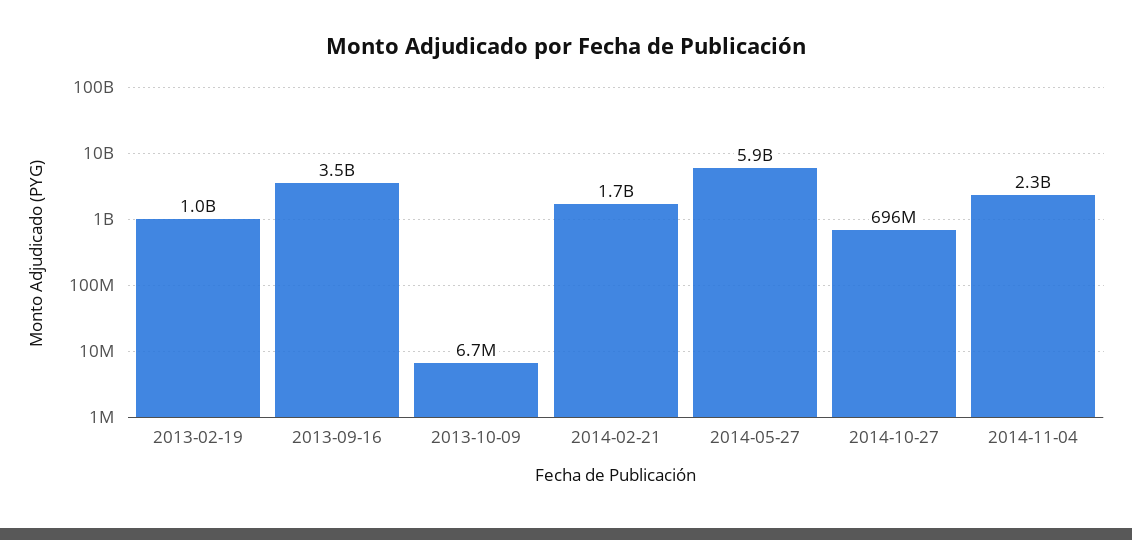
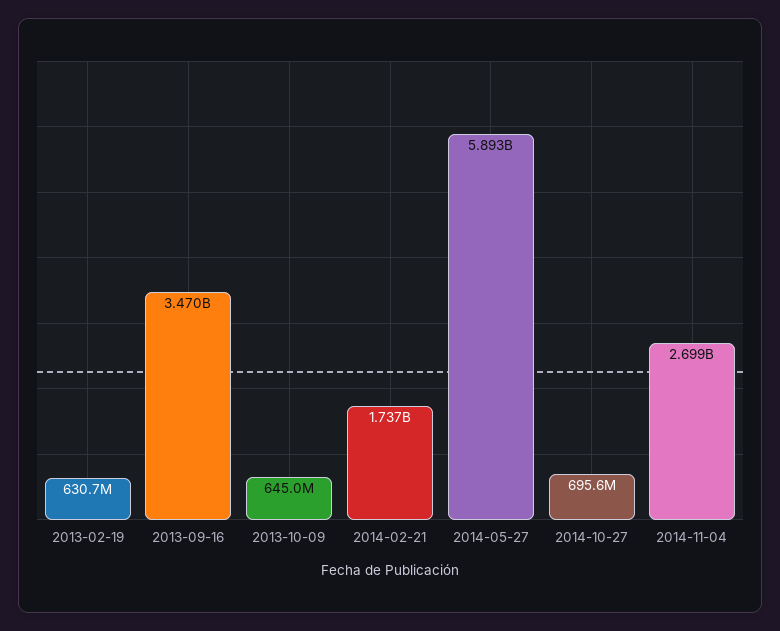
2013-02-19: 1000000000 -> 630700000
2013-10-09: 6700000 -> 645000000
2014-11-04: 2300000000 -> 2699000000

